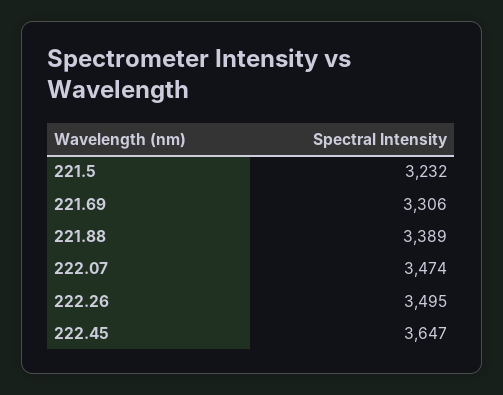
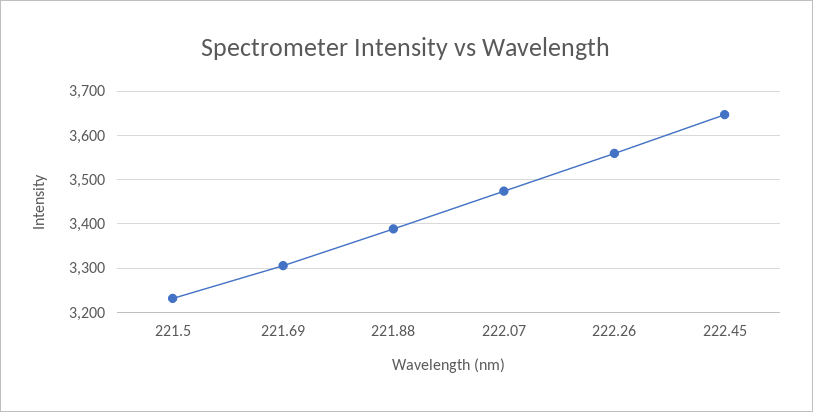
222.26: 3495 -> 3560

